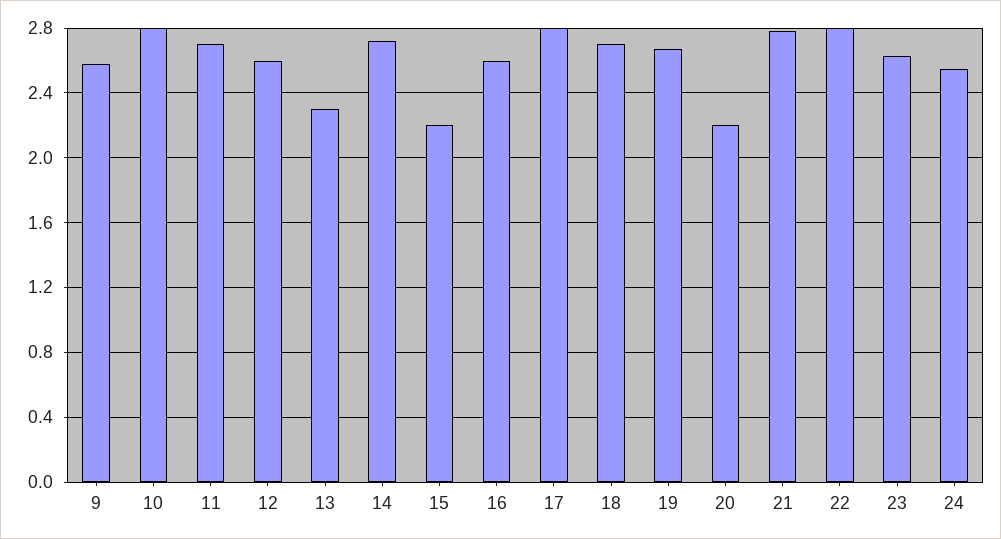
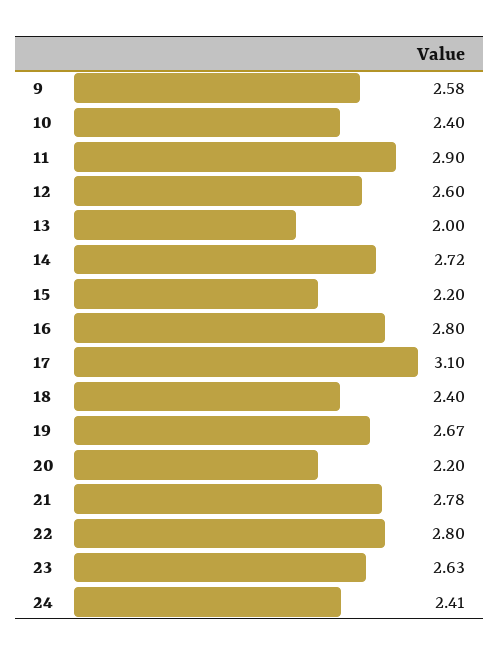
10: 2.8 -> 2.4
11: 2.7 -> 2.9
13: 2.3 -> 2
16: 2.6 -> 2.8
17: 2.8 -> 3.1
18: 2.7 -> 2.4
24: 2.55 -> 2.41

